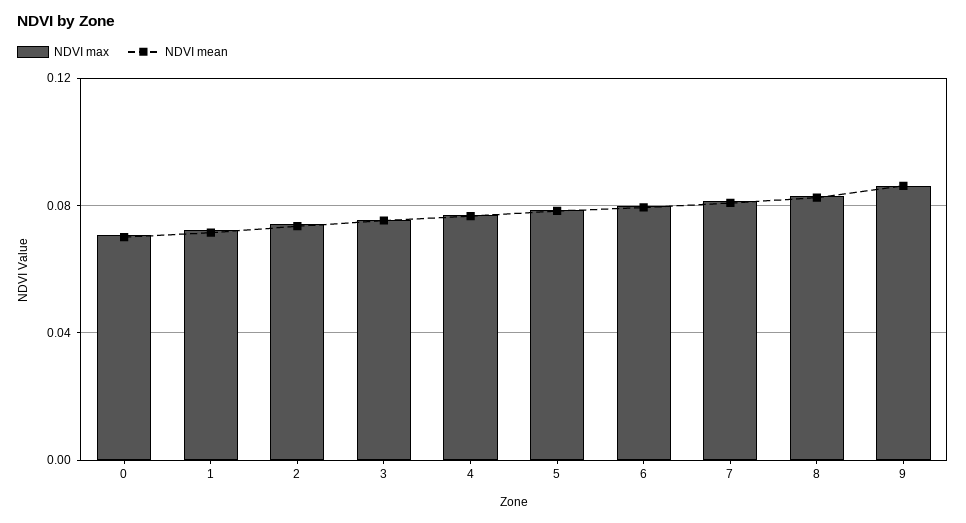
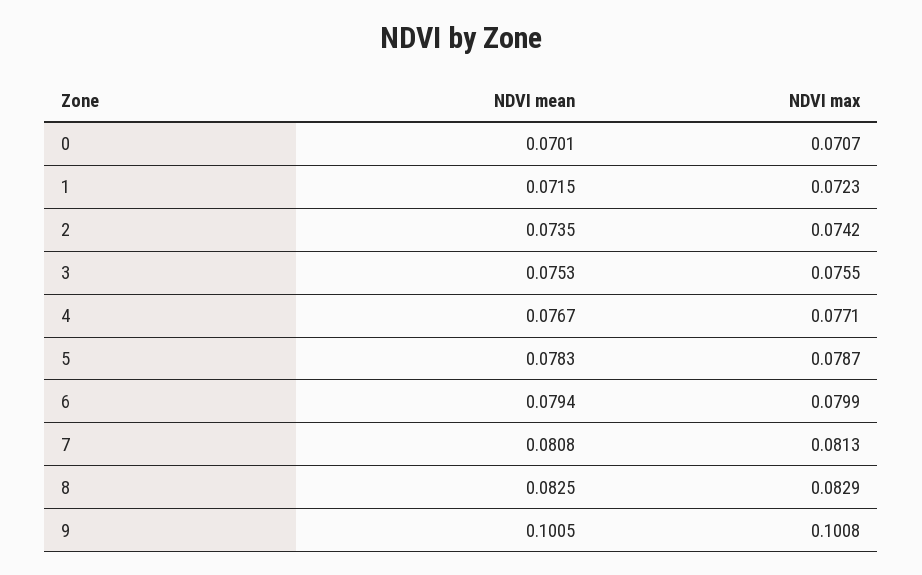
NDVI max, 9: 0.085 -> 0.1008
NDVI mean, 9: 0.085 -> 0.1005

